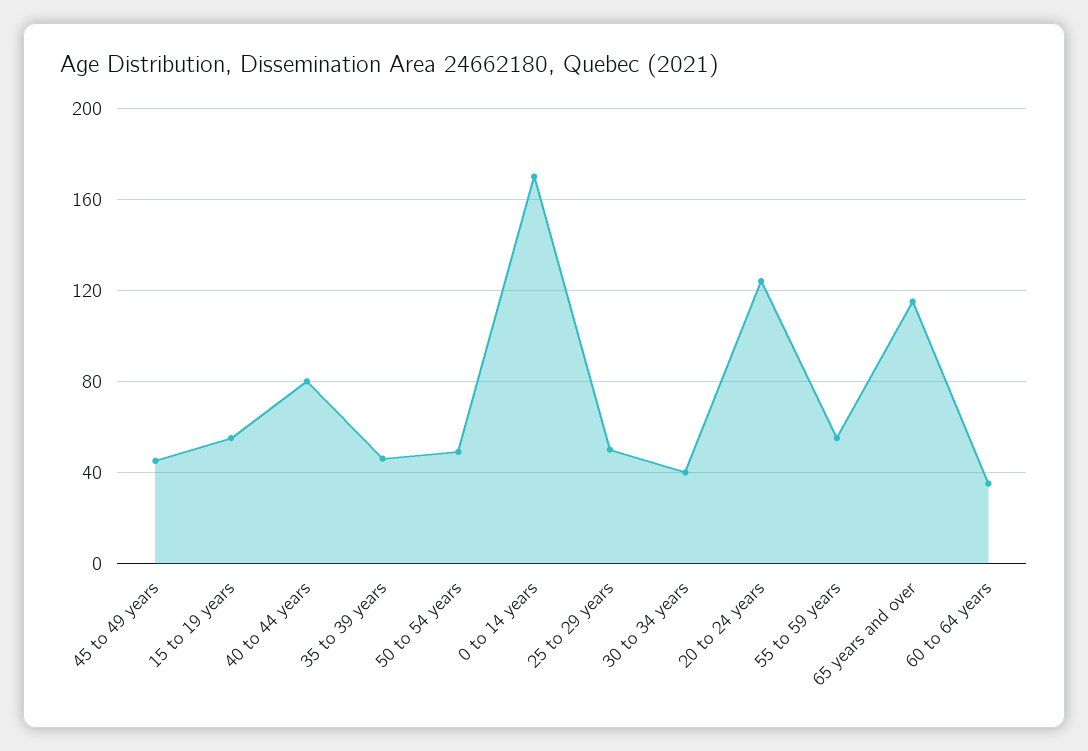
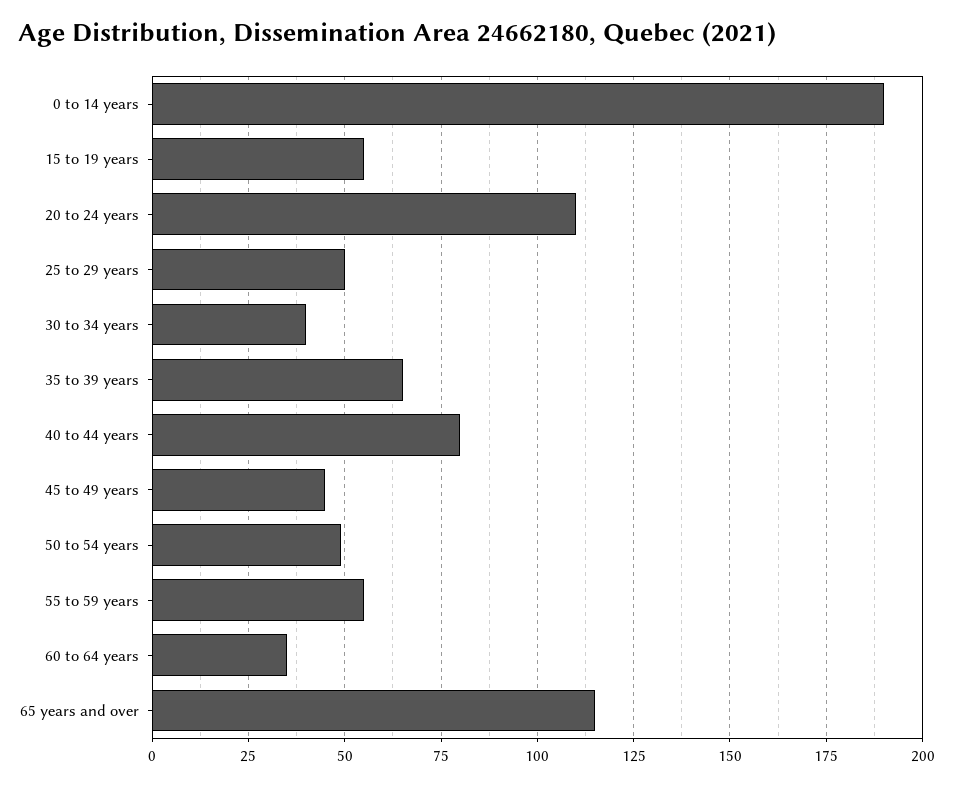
35 to 39 years: 45 -> 65
0 to 14 years: 170 -> 190
20 to 24 years: 125 -> 110

